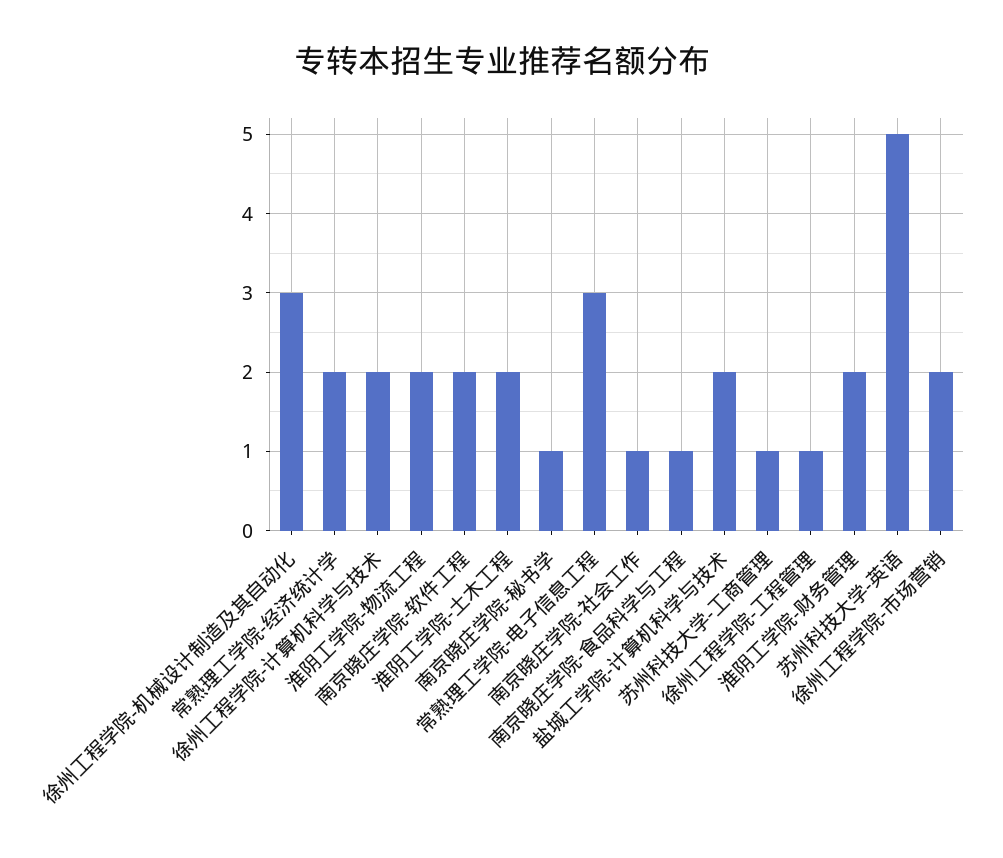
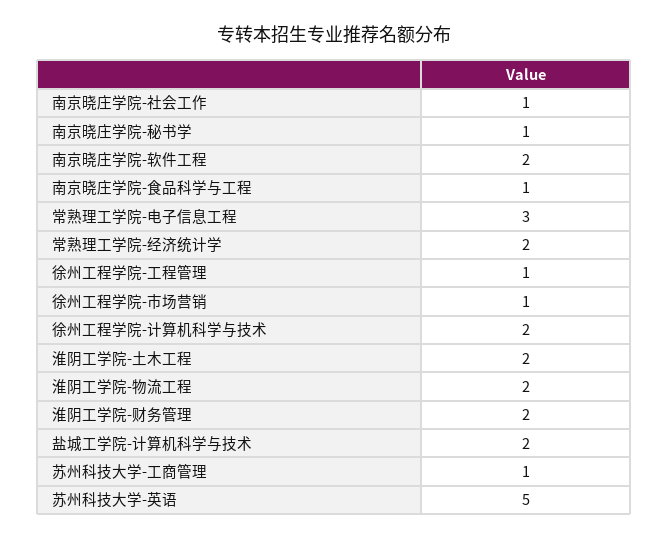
徐州工程学院-机械设计制造及其自动化: 3 -> none
徐州工程学院-市场营销: 2 -> 1

